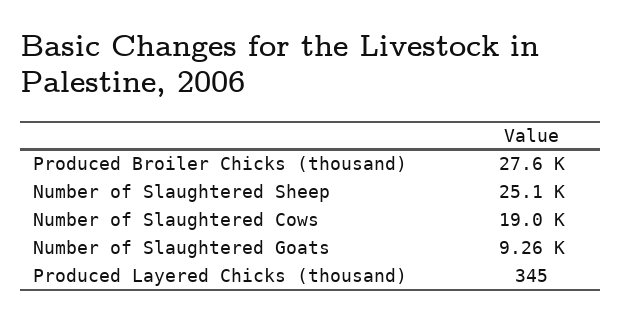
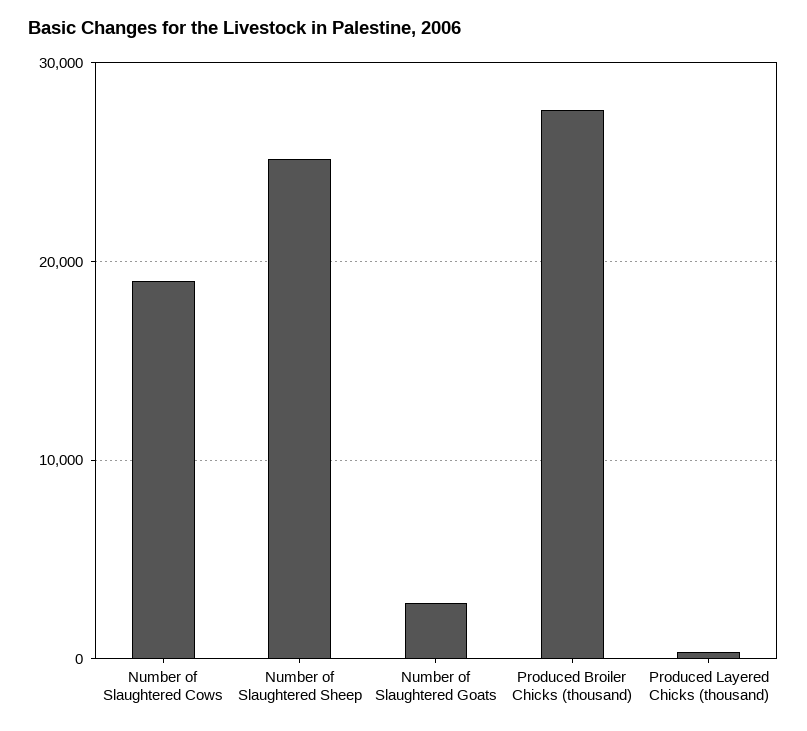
Number of Slaughtered Goats: 9260 -> 3000

